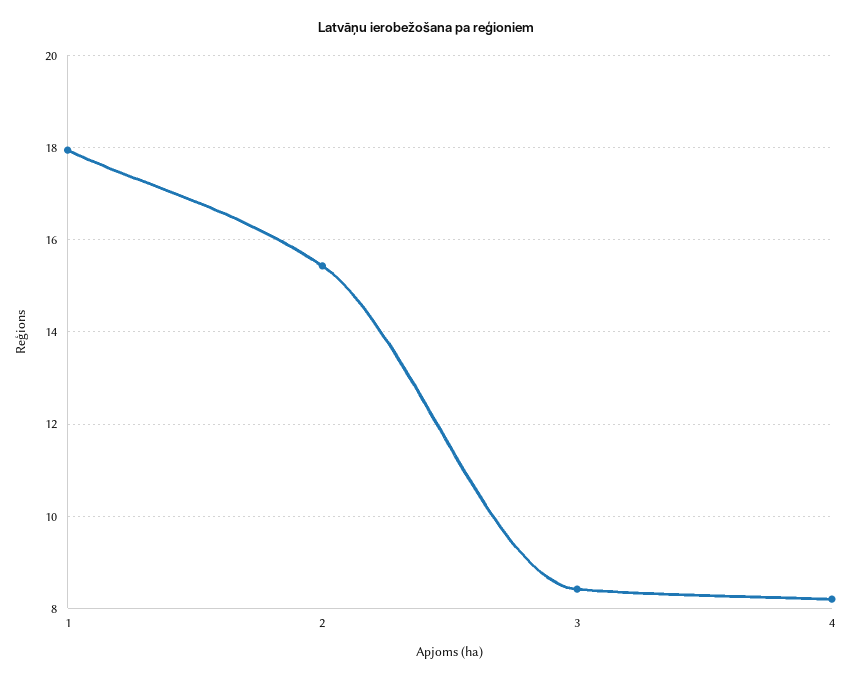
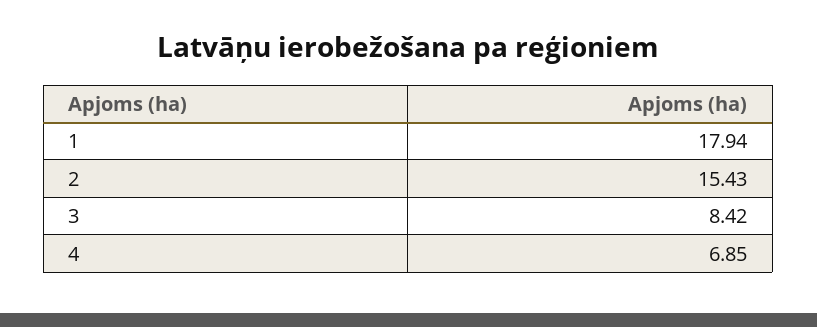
4: 8.2 -> 6.85

